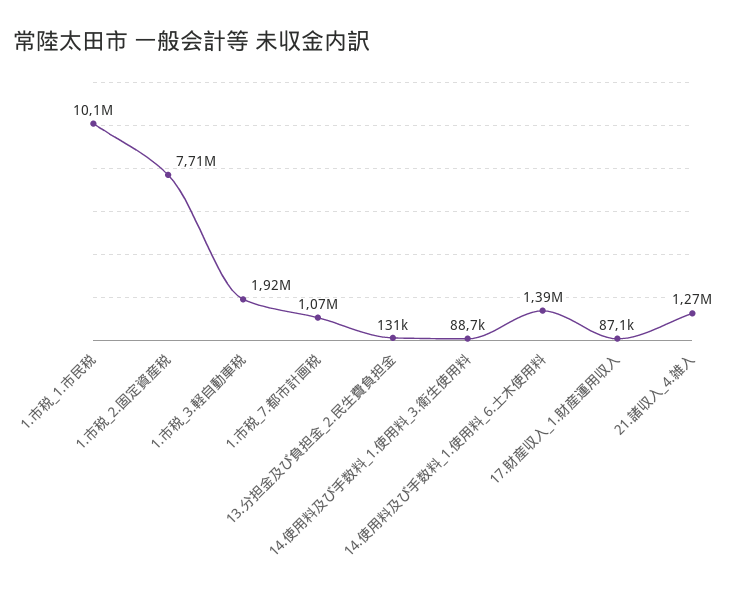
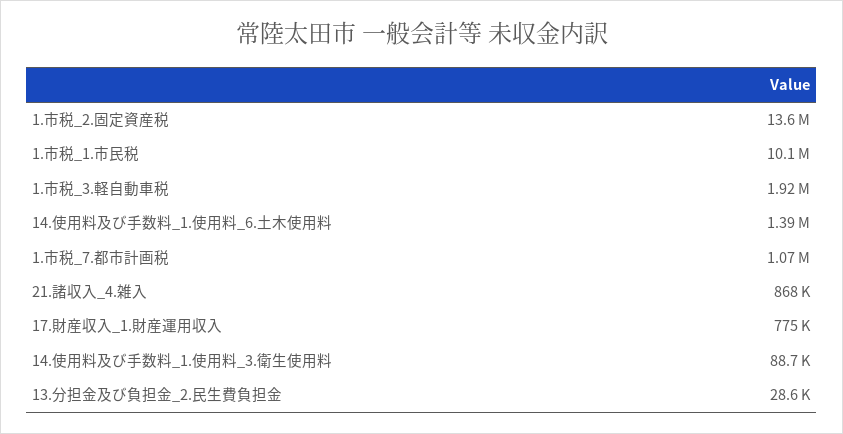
1.市税_2.固定資産税: 7710000 -> 13600000
13.分担金及び負担金_2.民生費負担金: 131000 -> 28600
17.財産収入_1.財産運用収入: 87100 -> 775000
21.諸収入_4.雑入: 1270000 -> 868000

